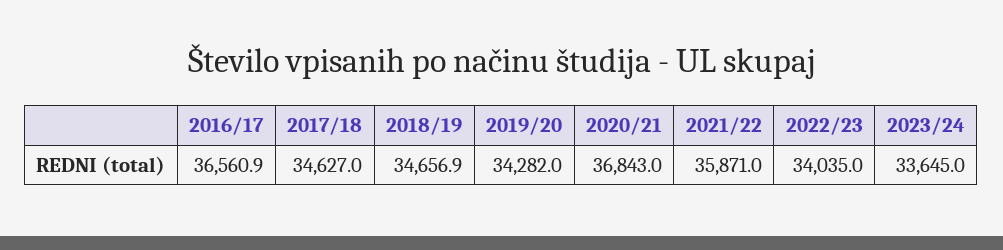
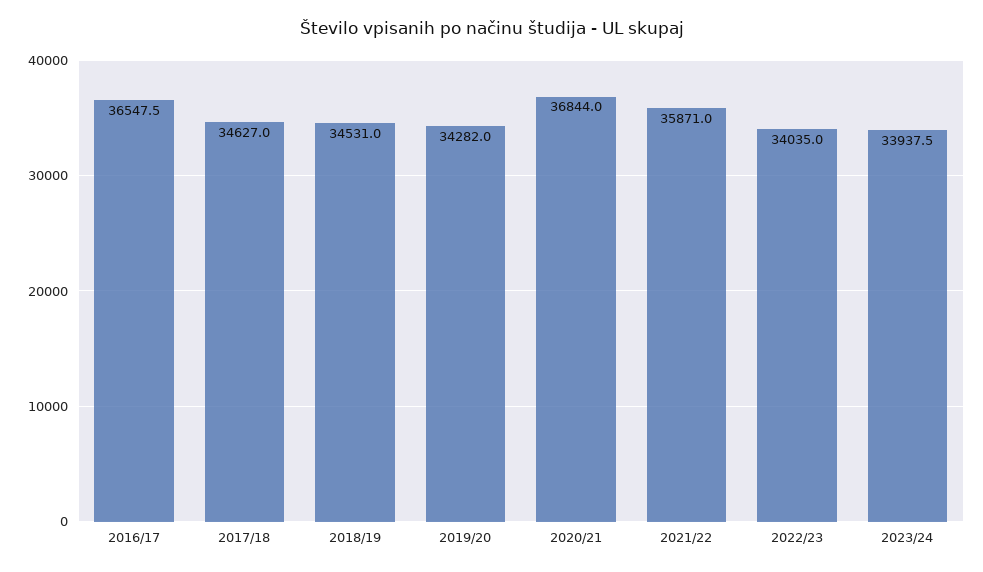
2016/17: 36560.9 -> 36547.5
2018/19: 34656.9 -> 34531
2020/21: 36843 -> 36844
2023/24: 33645 -> 33937.5

